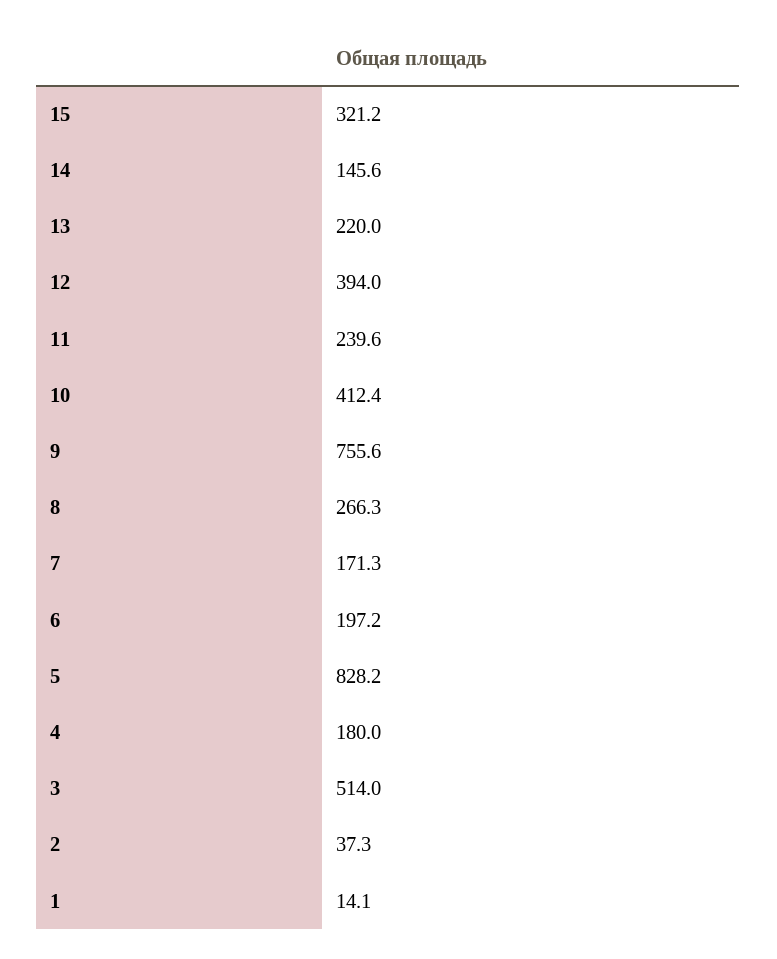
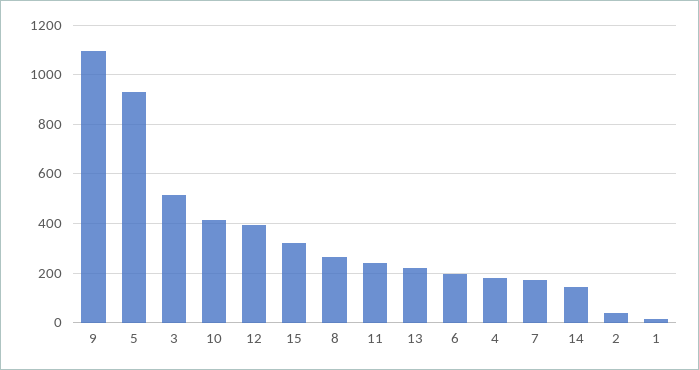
9: 755.6 -> 1100
5: 828.2 -> 925

